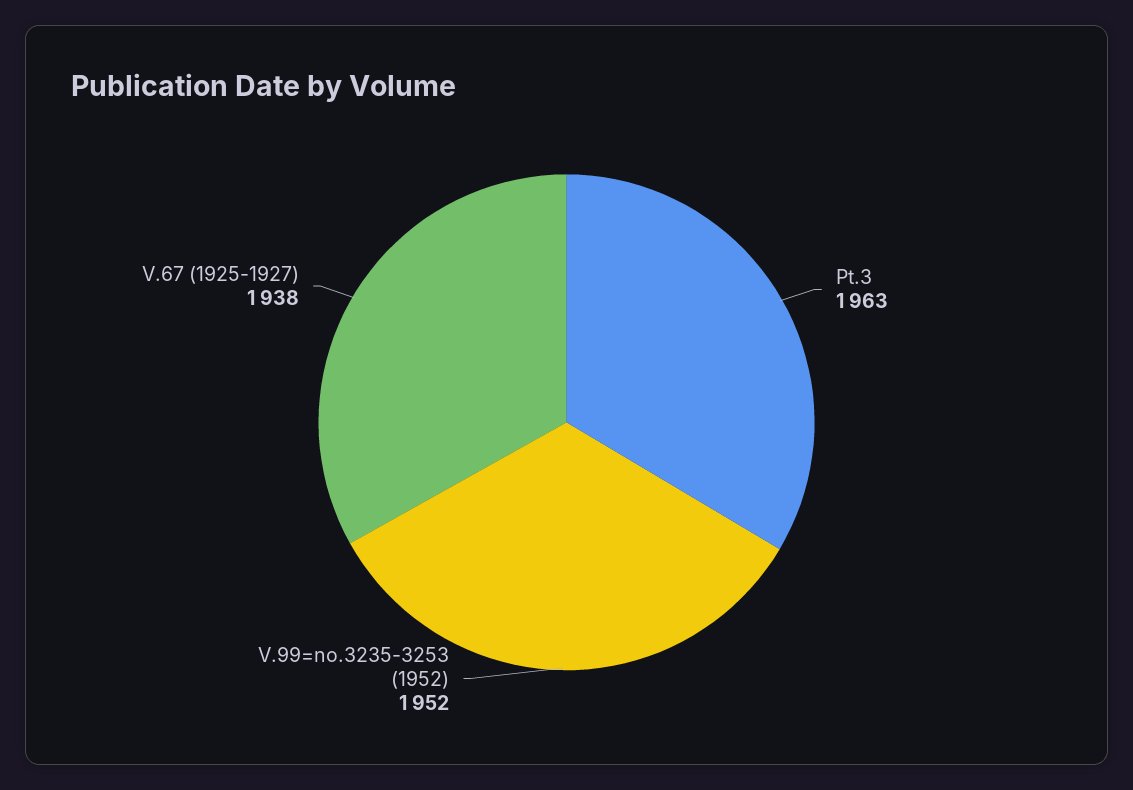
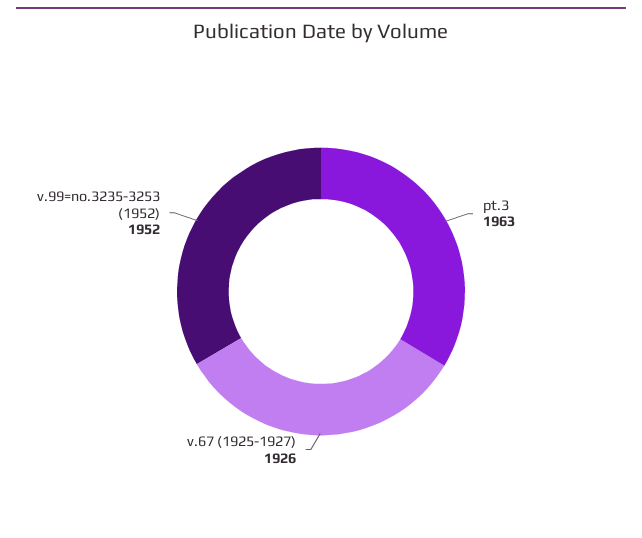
V.67 (1925-1927): 1938 -> 1926

